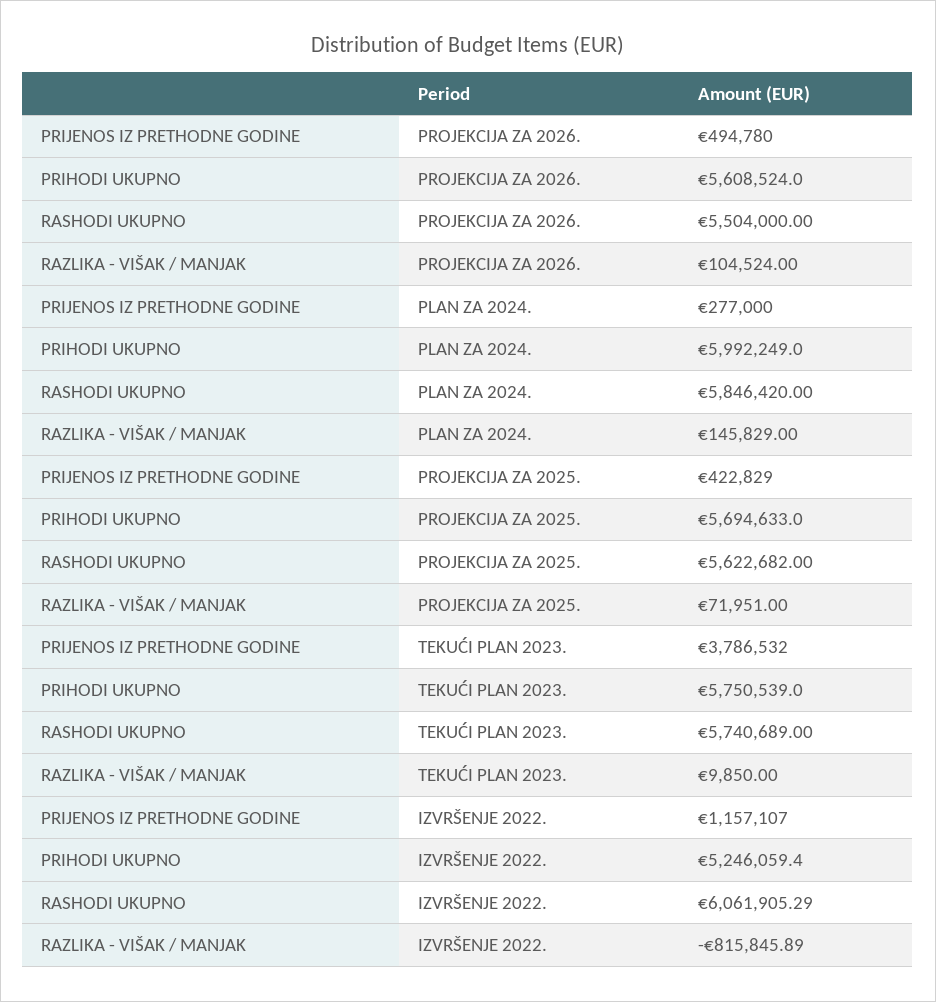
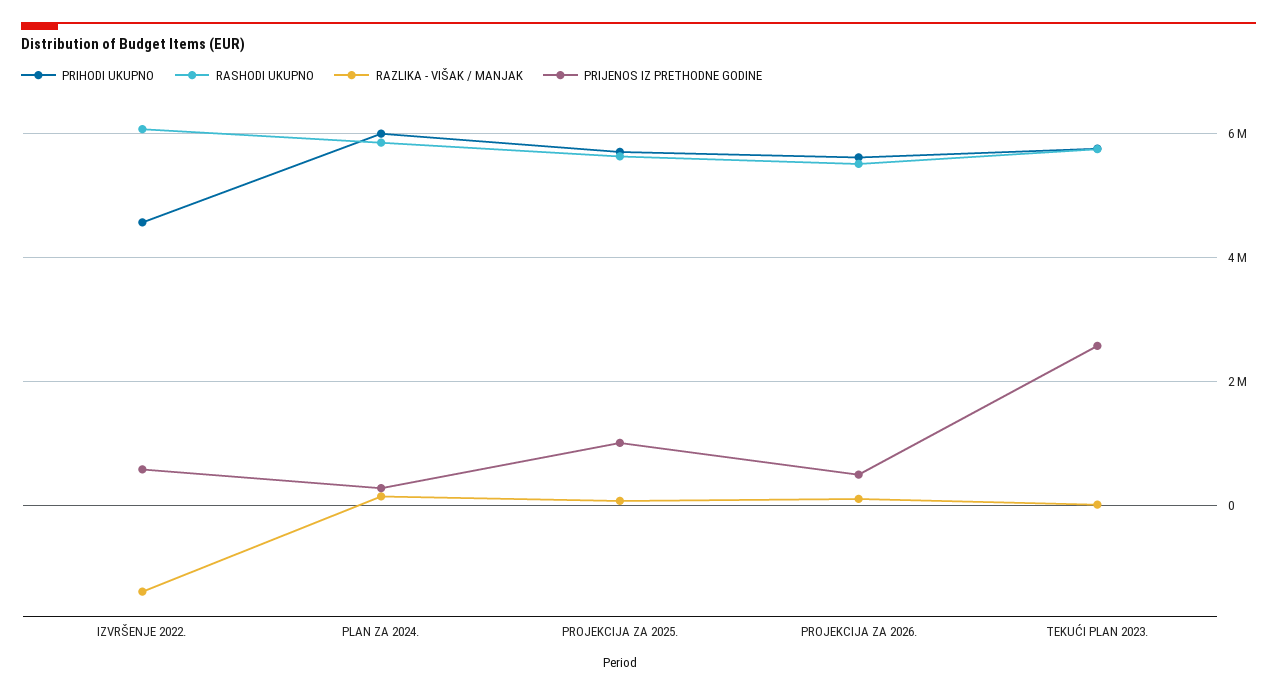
PRIJENOS IZ PRETHODNE GODINE, PROJEKCIJA ZA 2025.: 422829 -> 1000000
PRIJENOS IZ PRETHODNE GODINE, TEKUĆI PLAN 2023.: 3786532 -> 2600000
PRIJENOS IZ PRETHODNE GODINE, IZVRŠENJE 2022.: 1157107 -> 600000
PRIHODI UKUPNO, IZVRŠENJE 2022.: 5246059.4 -> 4600000
RAZLIKA - VIŠAK / MANJAK, IZVRŠENJE 2022.: -815845.89 -> -1400000

